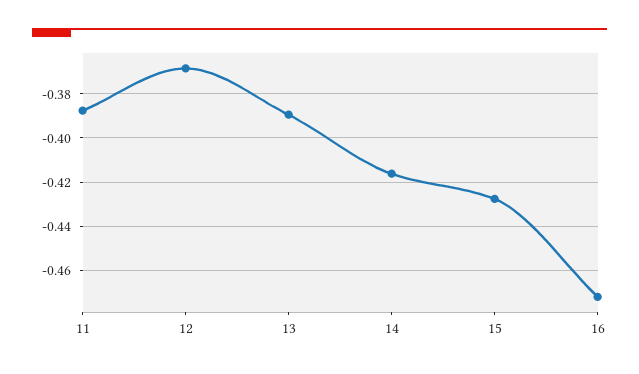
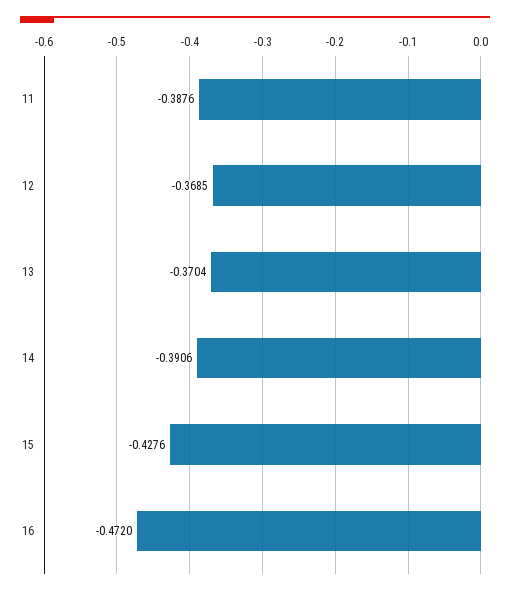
13: -0.39 -> -0.3704
14: -0.415 -> -0.3906

